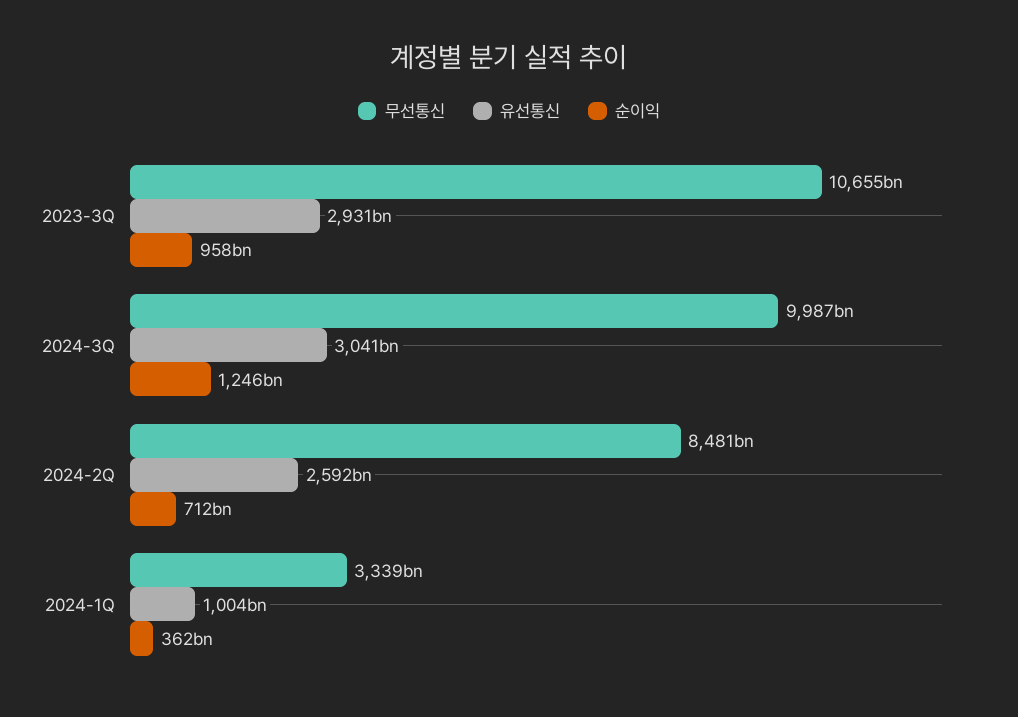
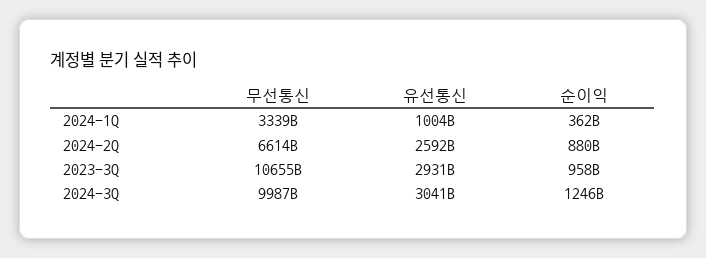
무선통신, 2024-2Q: 8481000000000 -> 6614000000000
순이익, 2024-2Q: 712000000000 -> 880000000000

